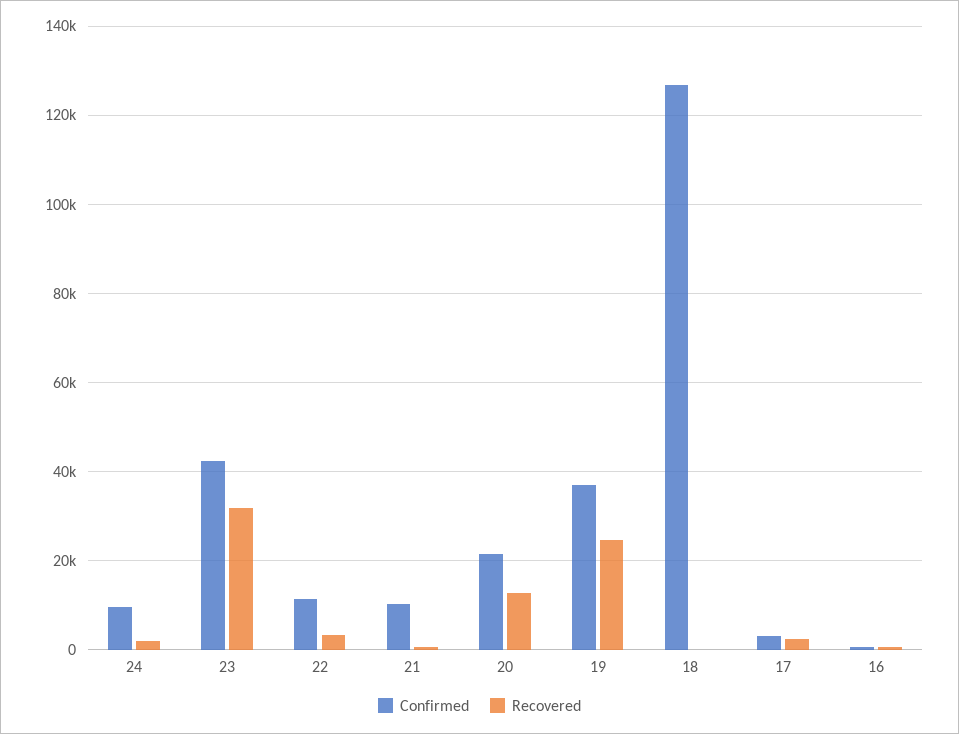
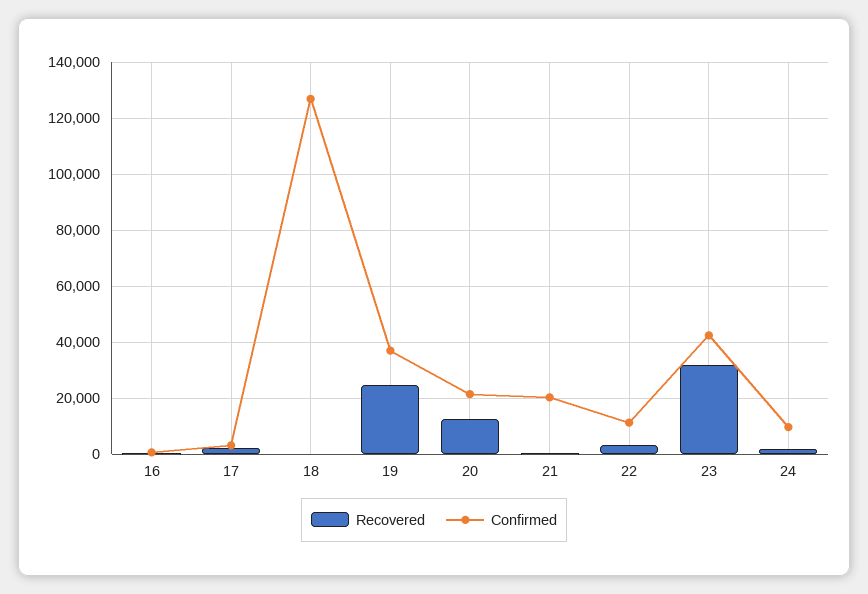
Confirmed, 21: 10000 -> 20000

